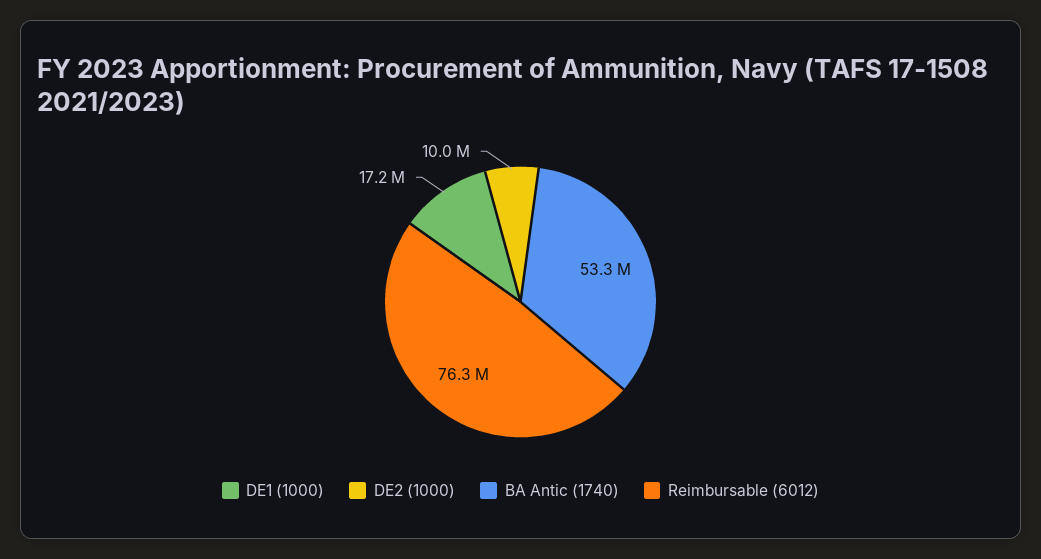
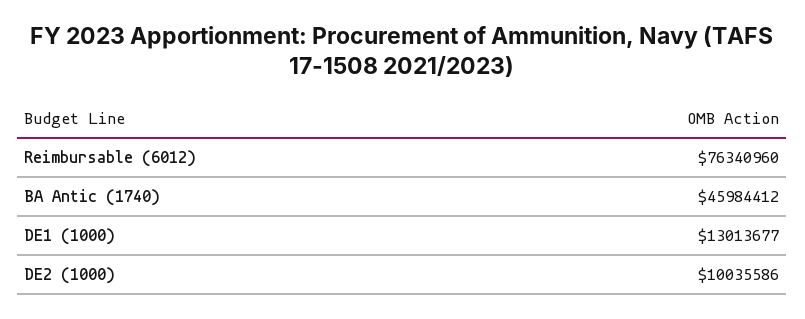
DE1 (1000): 17200000 -> 13013677
BA Antic (1740): 53300000 -> 45984412

